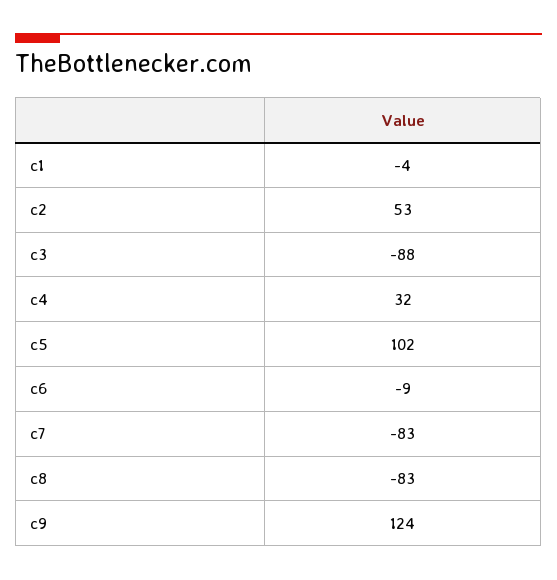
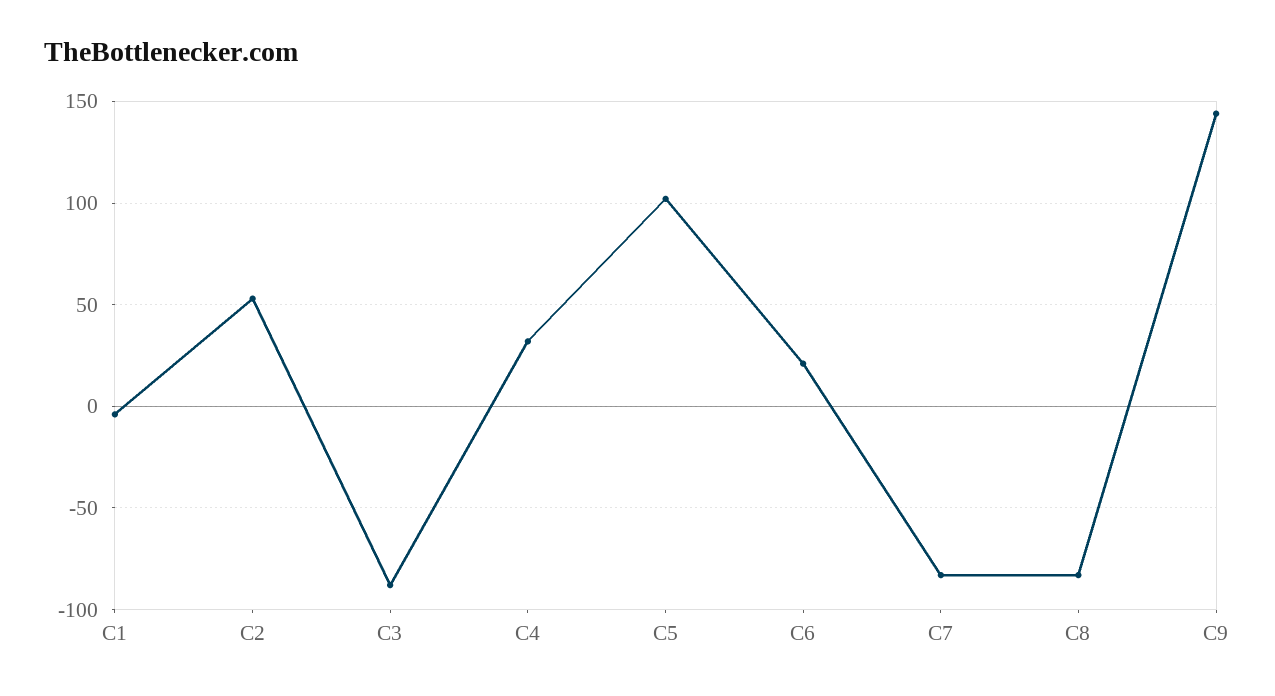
c6: -9 -> 20
c9: 124 -> 145

